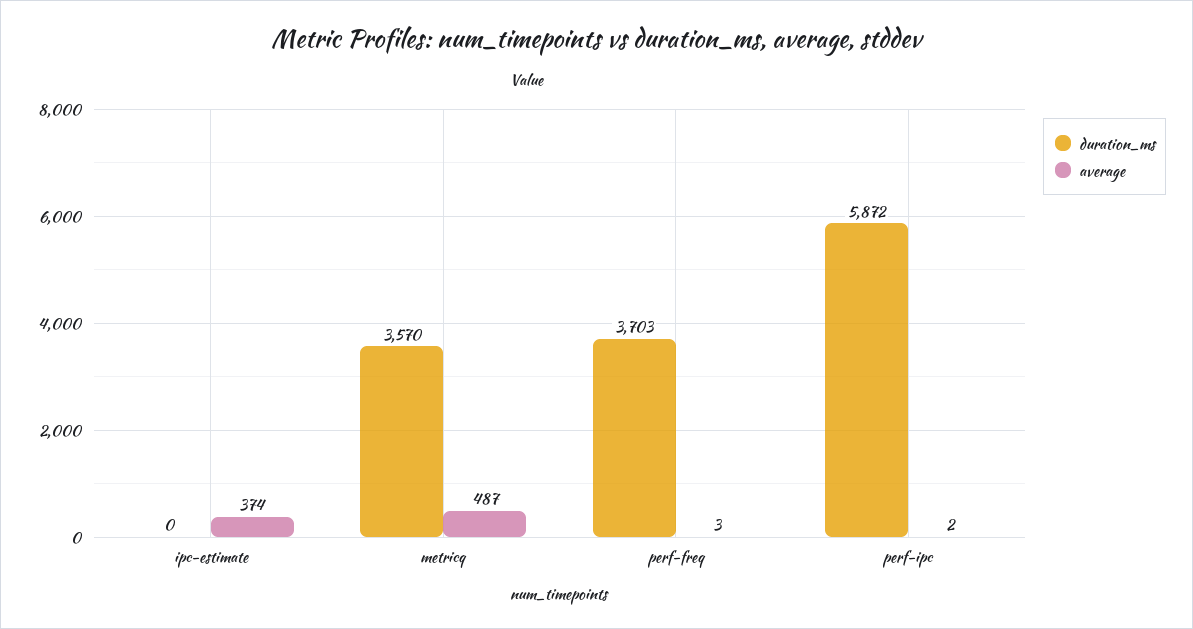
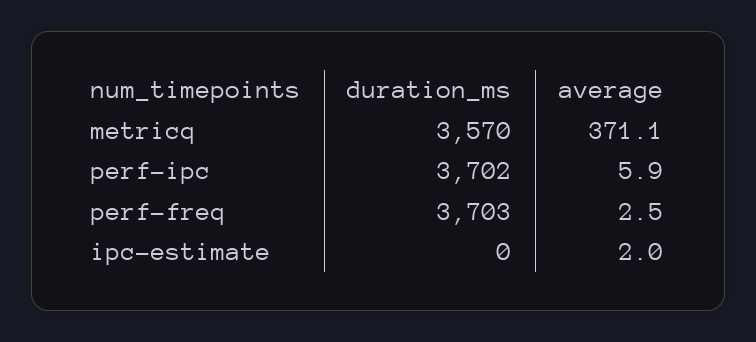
average, ipc-estimate: 374 -> 2
average, metricq: 487 -> 371.1
duration_ms, perf-ipc: 5872 -> 3702
average, perf-ipc: 2 -> 5.9

